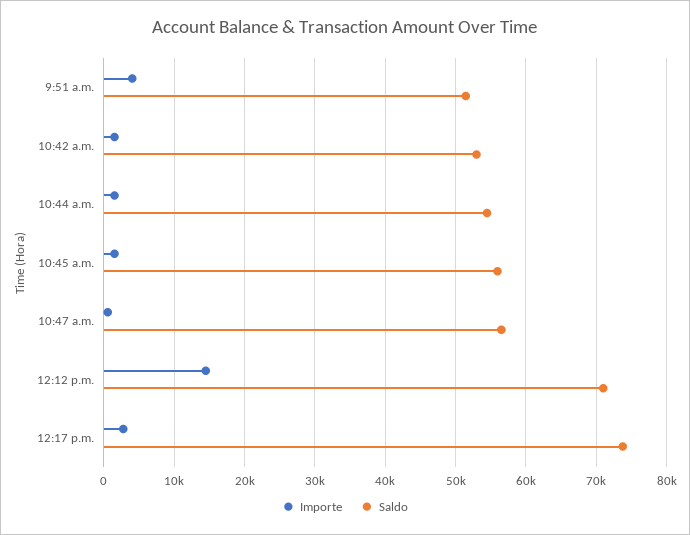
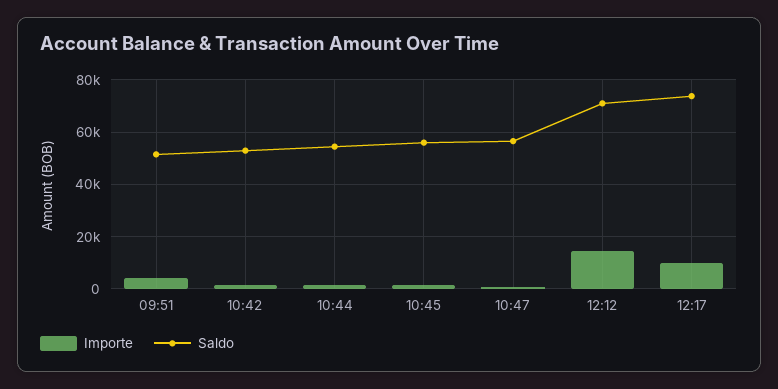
Importe, 12:17 p.m.: 3000 -> 10000

